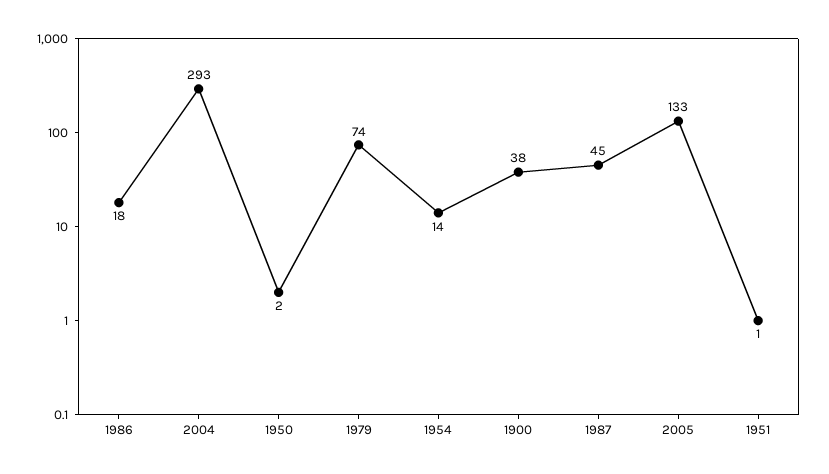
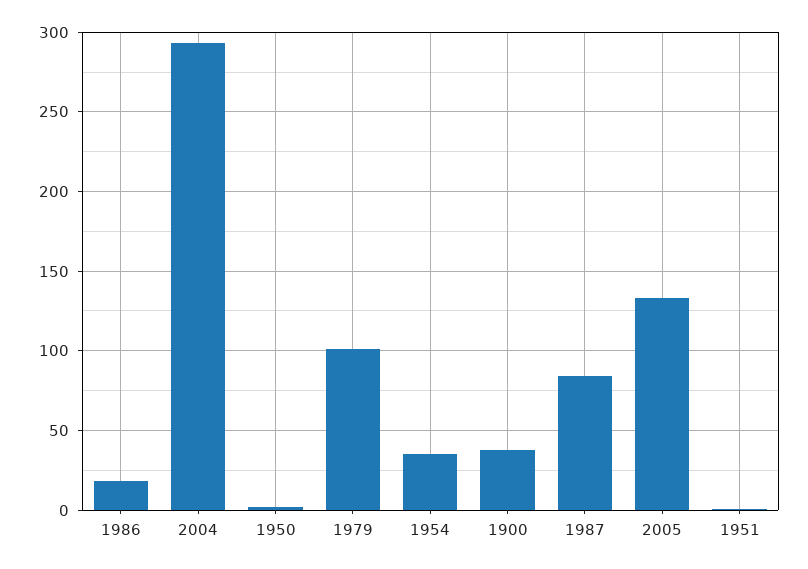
1979: 74 -> 100
1954: 14 -> 35
1987: 45 -> 85

